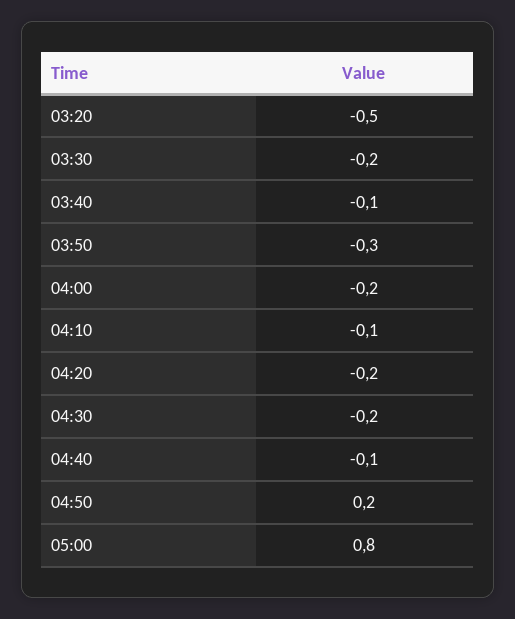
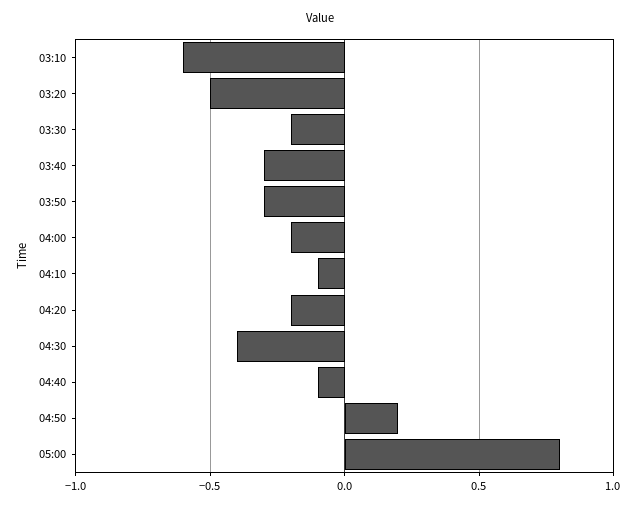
03:40: -0.1 -> -0.3
04:30: -0.2 -> -0.4
03:10: none -> -0.6

